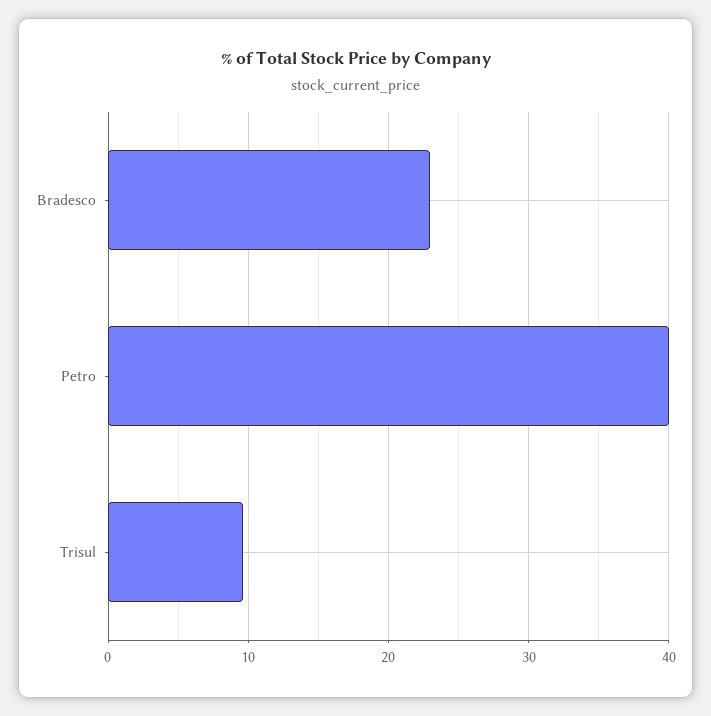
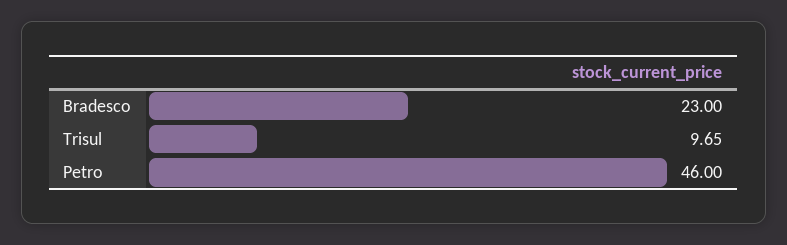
Petro: 40 -> 46

